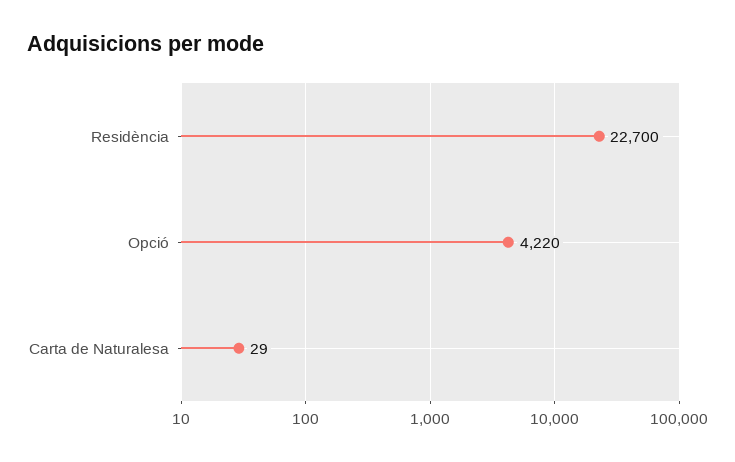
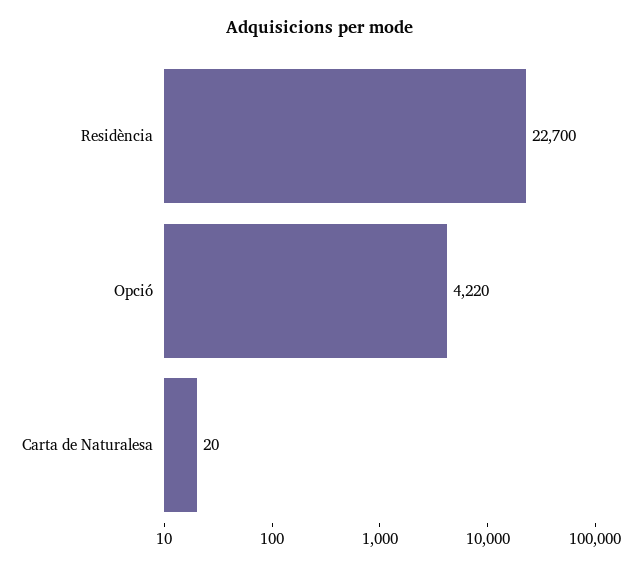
Carta de Naturalesa: 29 -> 20

